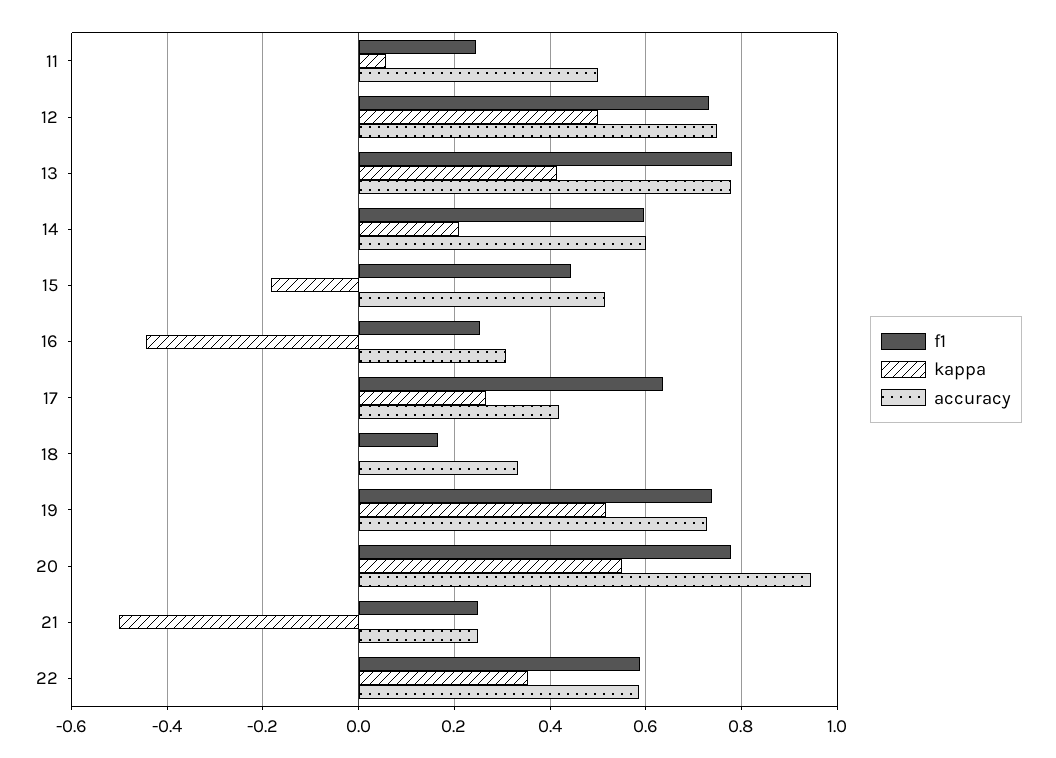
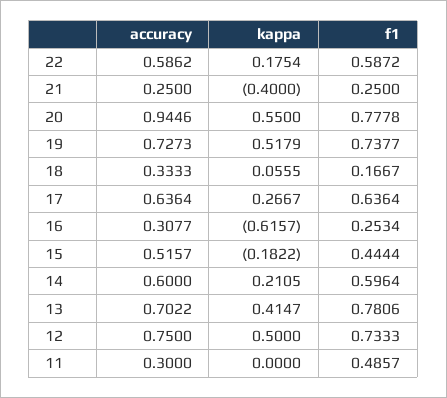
f1, 11: 0.24 -> 0.4857
kappa, 11: 0.06 -> 0
accuracy, 11: 0.5 -> 0.3
accuracy, 13: 0.78 -> 0.7022
kappa, 16: -0.44 -> -0.6157
accuracy, 17: 0.42 -> 0.6364
kappa, 18: 0 -> 0.0555
kappa, 21: -0.5 -> -0.4
kappa, 22: 0.36 -> 0.1754

